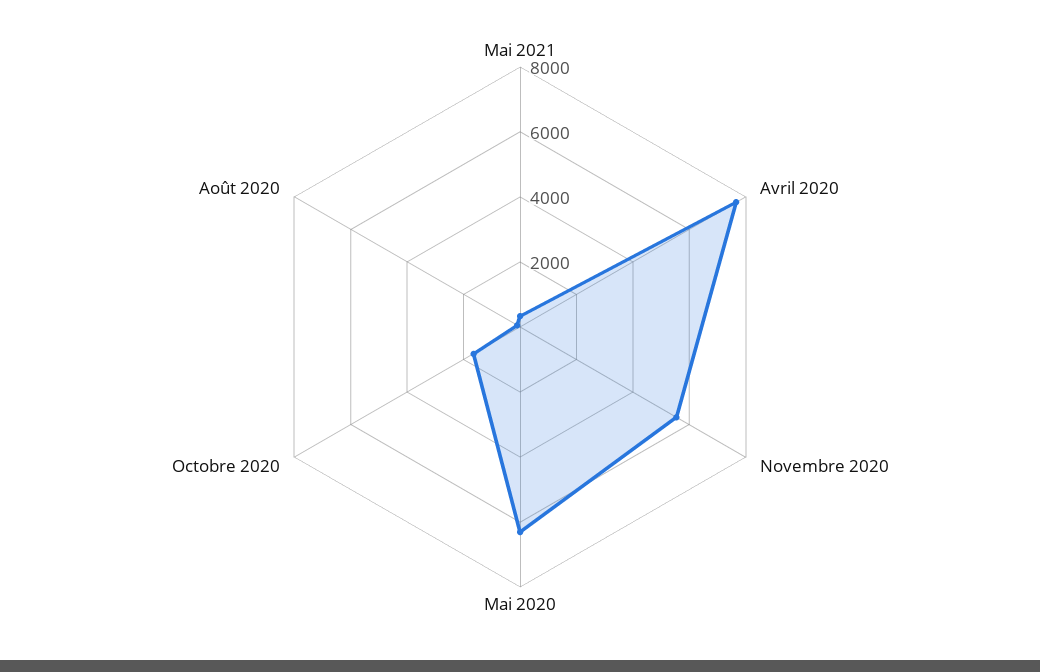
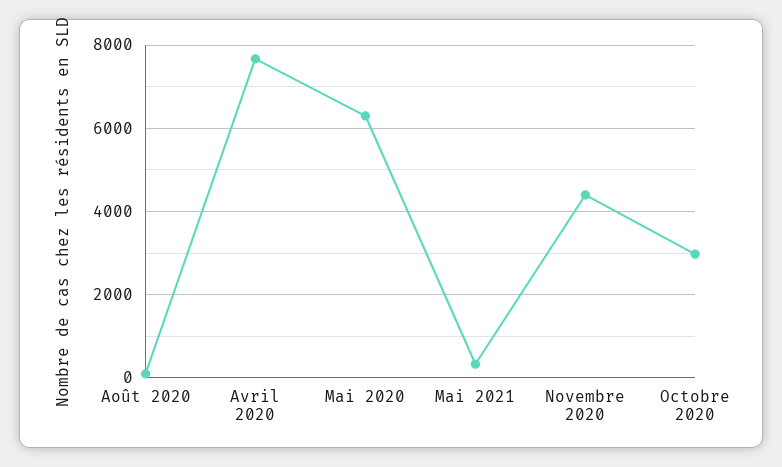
Novembre 2020: 5500 -> 4400
Octobre 2020: 1500 -> 3000

